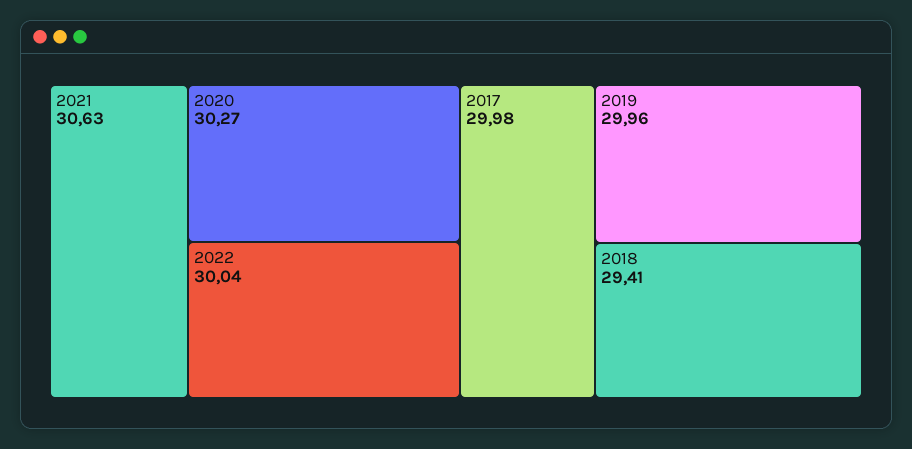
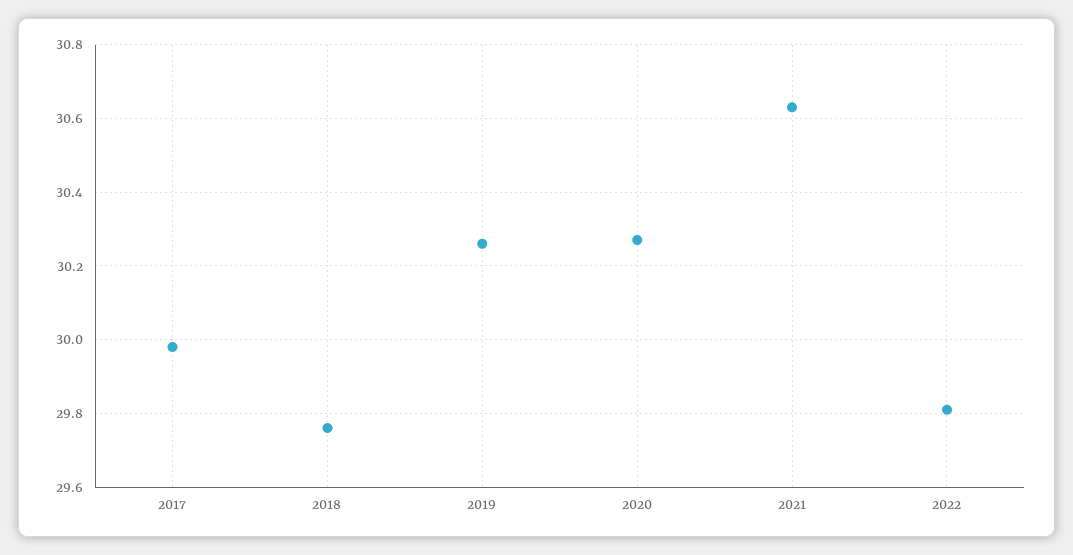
2022: 30.04 -> 29.8
2019: 29.96 -> 30.25
2018: 29.41 -> 29.75

